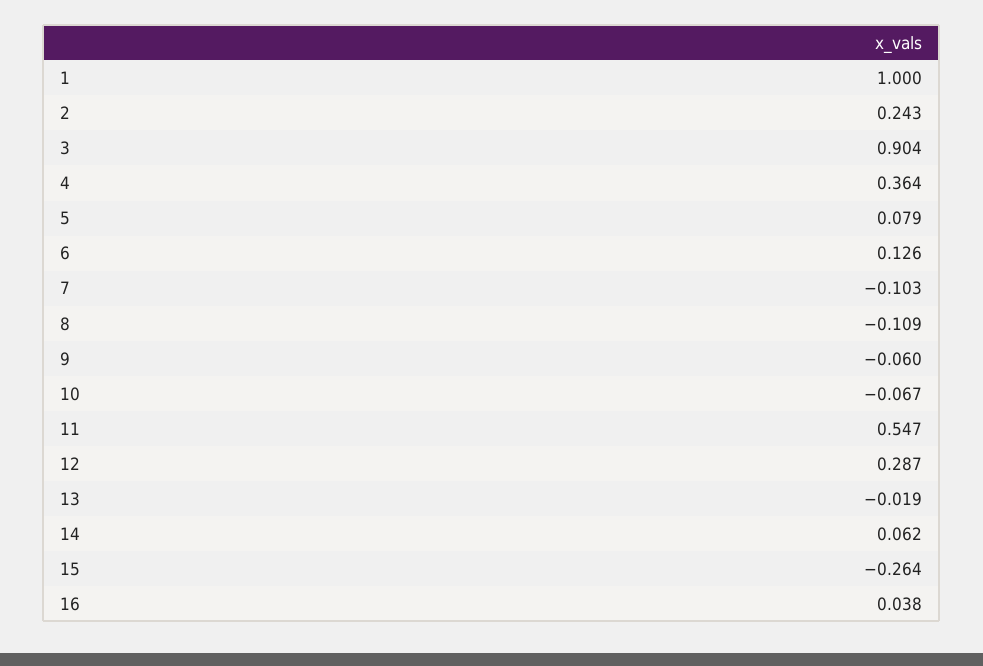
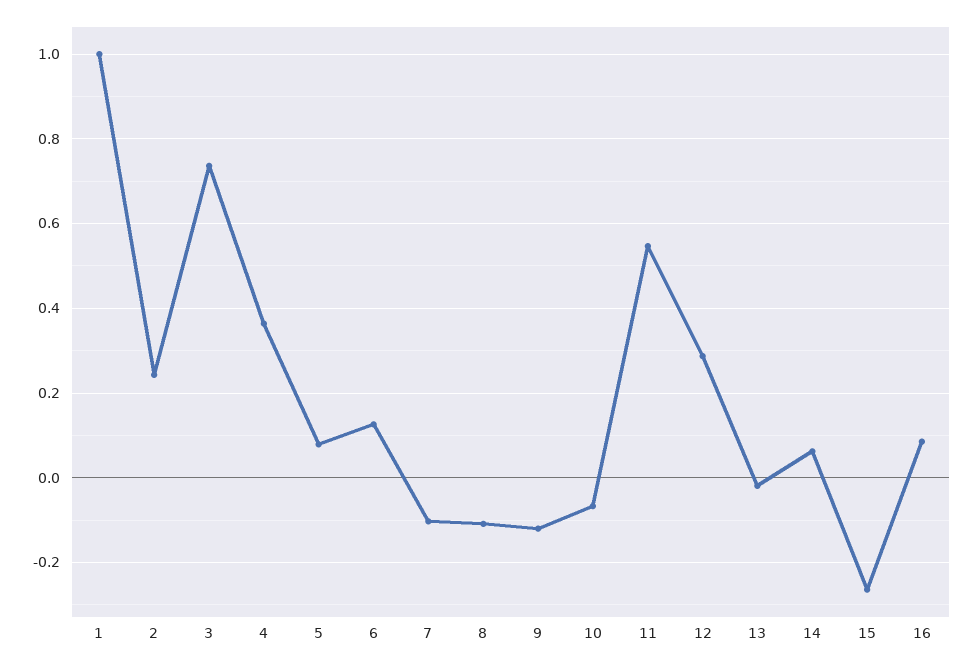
3: 0.904 -> 0.74
9: -0.06 -> -0.12
16: 0.038 -> 0.08

